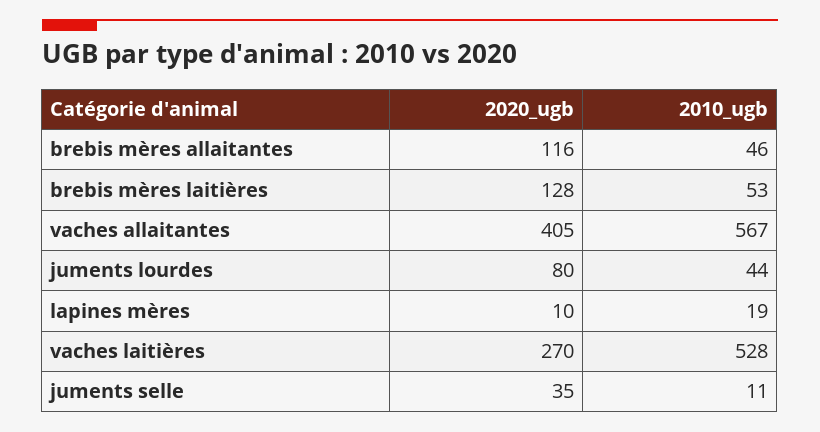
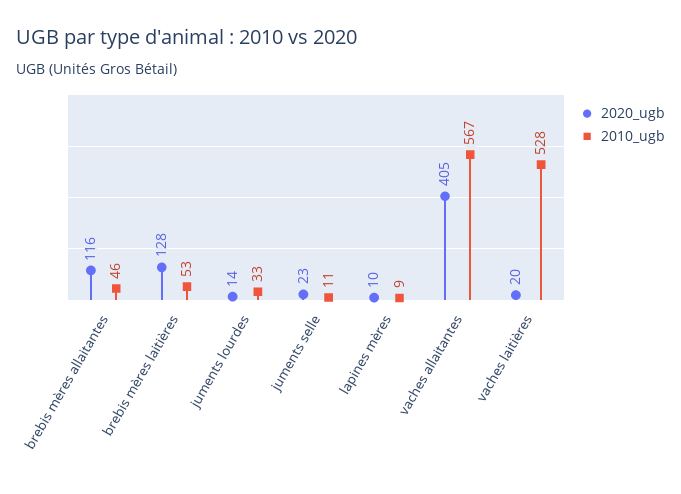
2020_ugb, juments lourdes: 80 -> 14
2010_ugb, juments lourdes: 44 -> 33
2010_ugb, lapines mères: 19 -> 9
2020_ugb, vaches laitières: 270 -> 20
2020_ugb, juments selle: 35 -> 23

